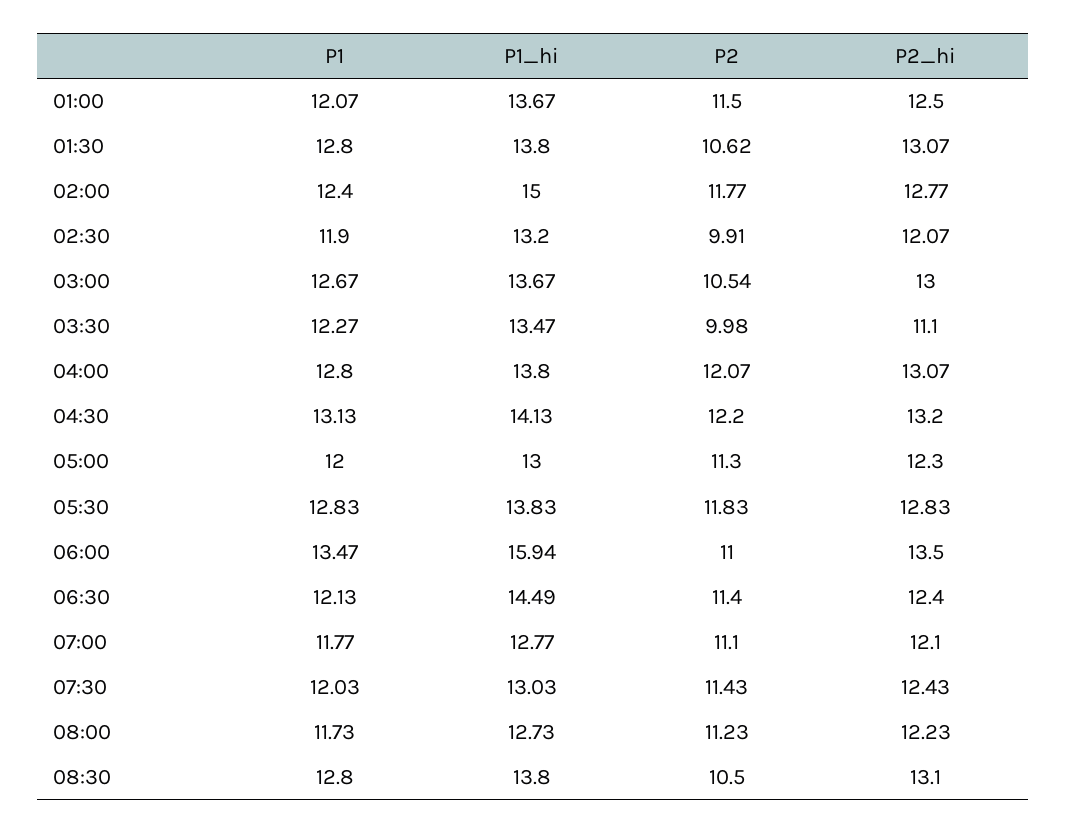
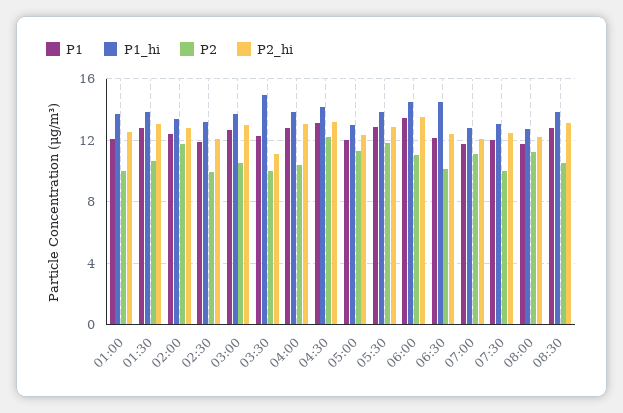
P2, 01:00: 11.5 -> 10
P1_hi, 02:00: 15 -> 13.5
P1_hi, 03:30: 13.47 -> 15
P2, 04:00: 12.07 -> 10.5
P1_hi, 06:00: 15.94 -> 14.5
P2, 06:30: 11.4 -> 10
P2, 07:30: 11.43 -> 10

